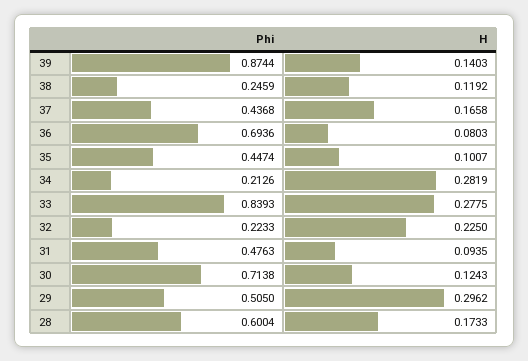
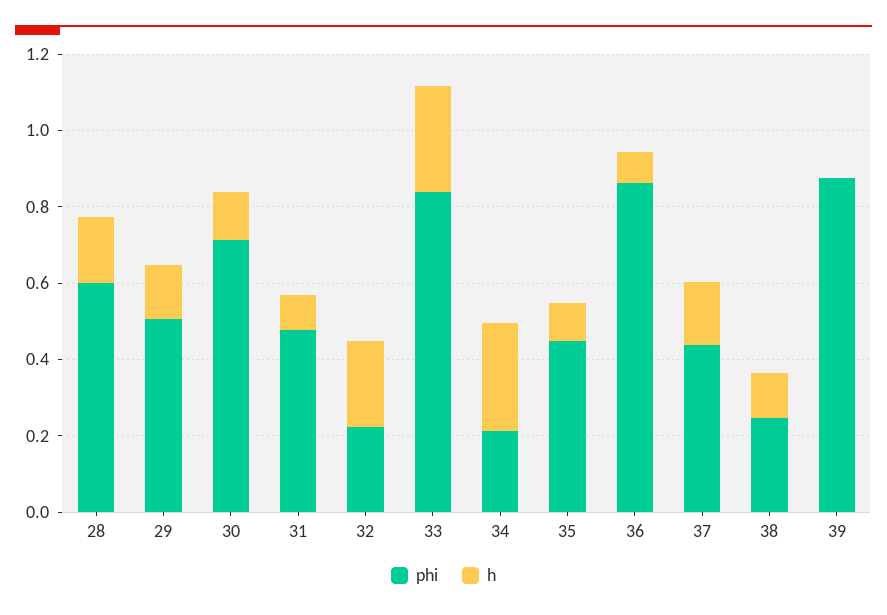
H, 39: 0.1403 -> 0
Phi, 36: 0.6936 -> 0.85
H, 29: 0.2962 -> 0.15

